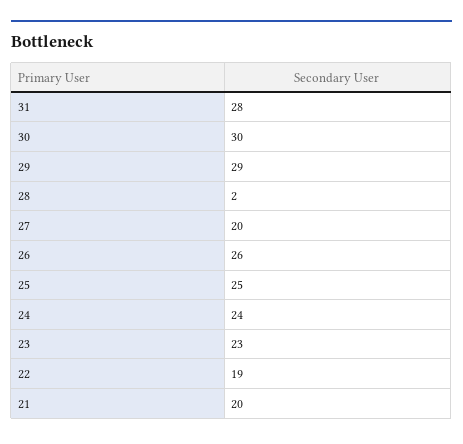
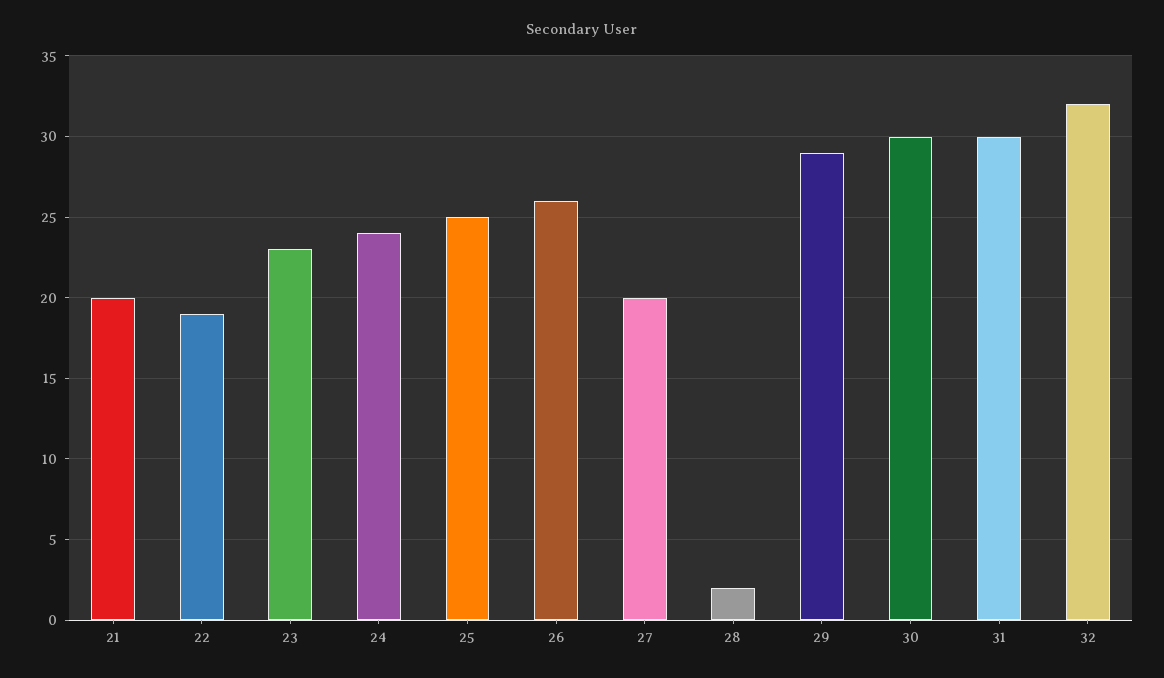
31: 28 -> 30
32: none -> 32

